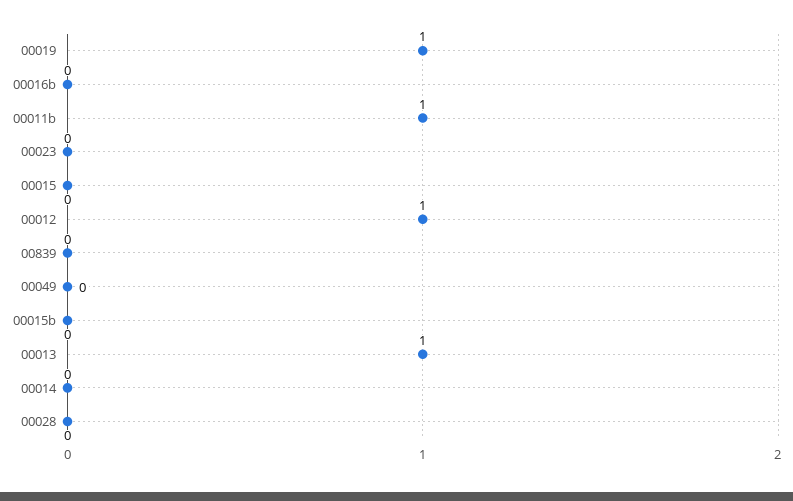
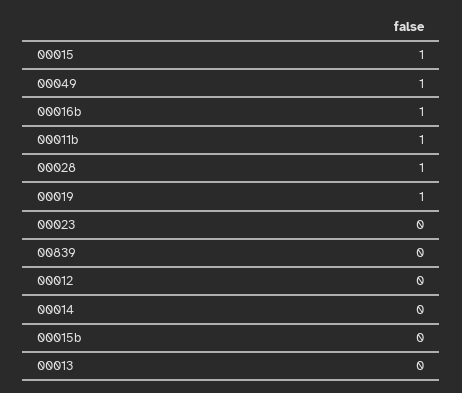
00016b: 0 -> 1
00015: 0 -> 1
00012: 1 -> 0
00049: 0 -> 1
00013: 1 -> 0
00028: 0 -> 1

